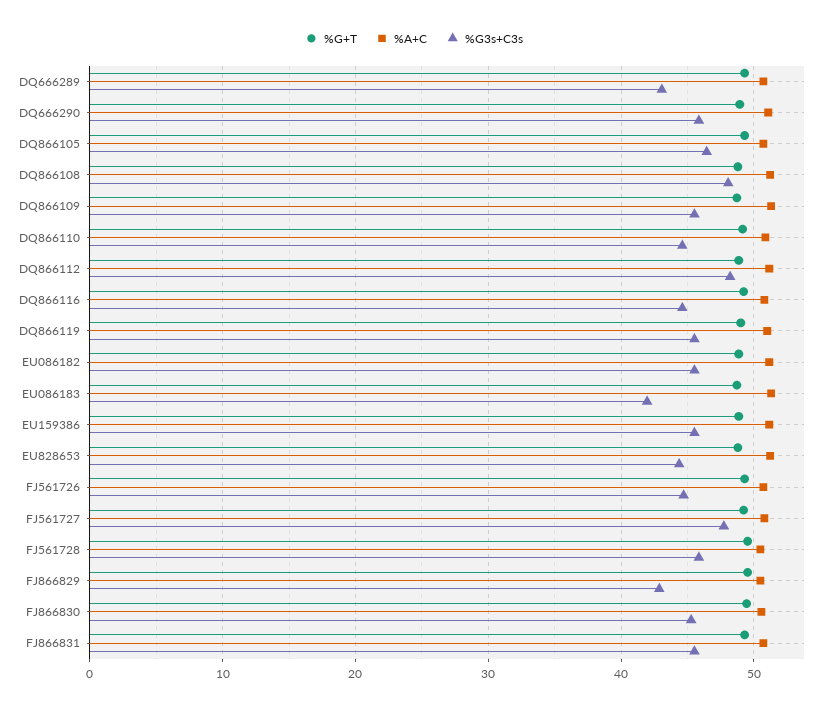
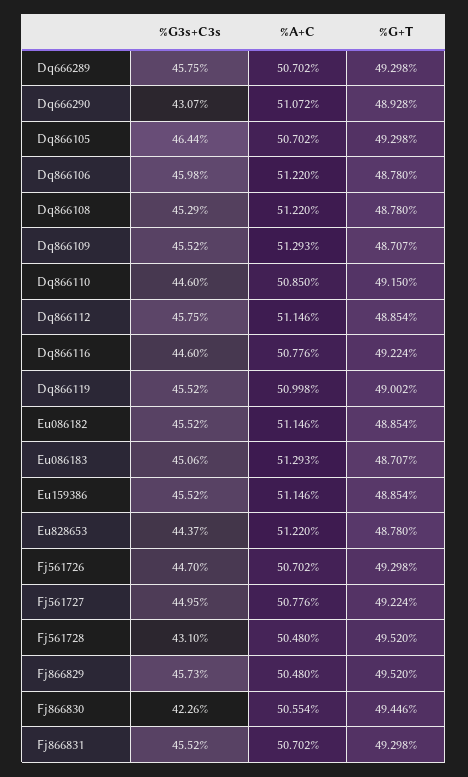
%G3s+C3s, DQ666289: 43 -> 45.75
%G3s+C3s, DQ666290: 46 -> 43.07
%G3s+C3s, DQ866108: 48 -> 45.29
%G3s+C3s, DQ866112: 48 -> 45.75
%G3s+C3s, EU086183: 42 -> 45.06
%G3s+C3s, FJ561727: 48 -> 44.95
%G3s+C3s, FJ561728: 46 -> 43.1
%G3s+C3s, FJ866829: 43 -> 45.73
%G3s+C3s, FJ866830: 45 -> 42.26
%G3s+C3s, Dq866106: none -> 45.98
%A+C, Dq866106: none -> 51.22
%G+T, Dq866106: none -> 48.78

